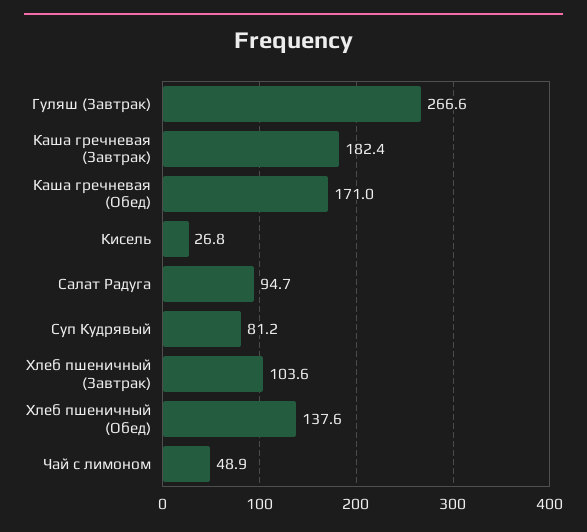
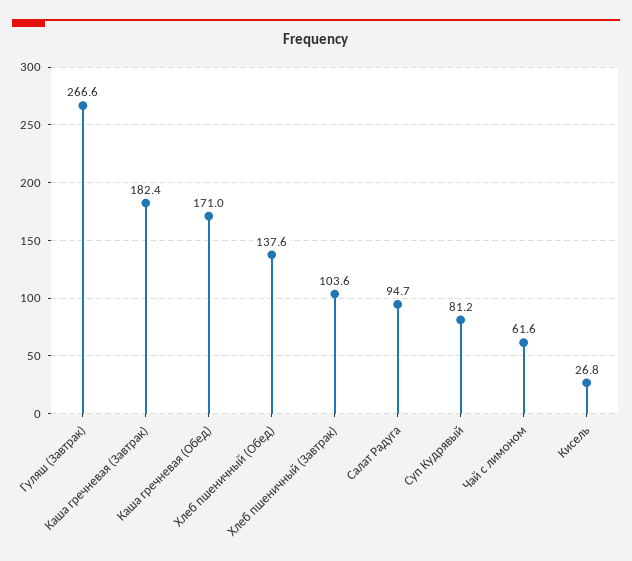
Чай с лимоном: 48.9 -> 61.6

